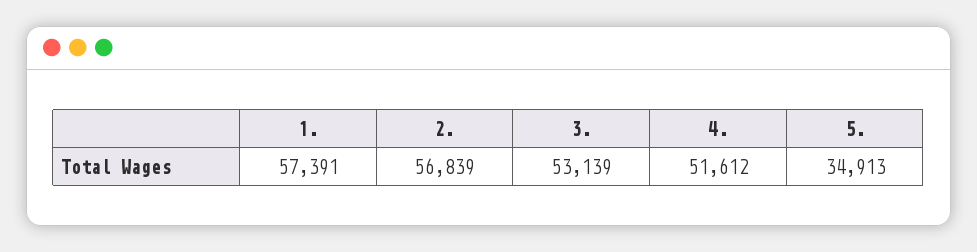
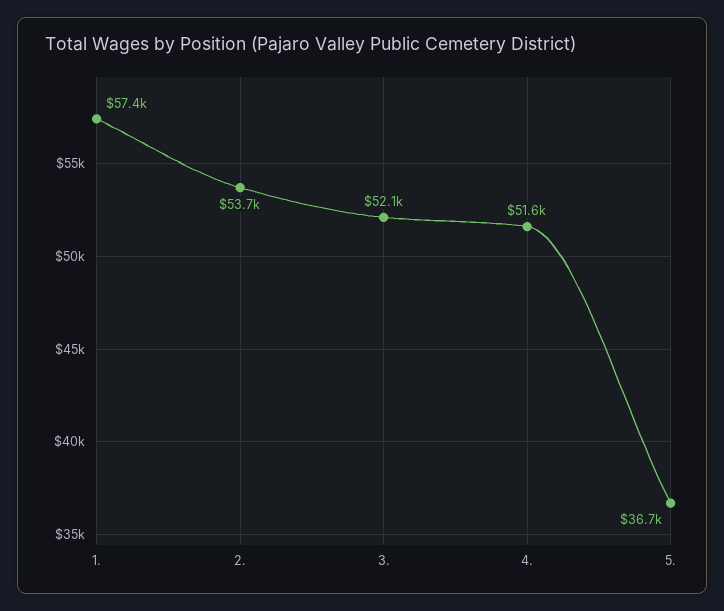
2.: 56839 -> 53700
3.: 53139 -> 52100
5.: 34913 -> 36700

